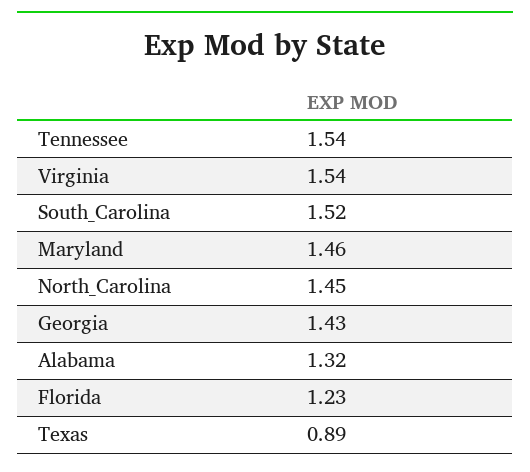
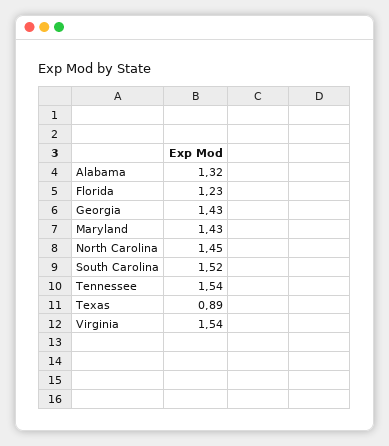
Maryland: 1.46 -> 1.43

